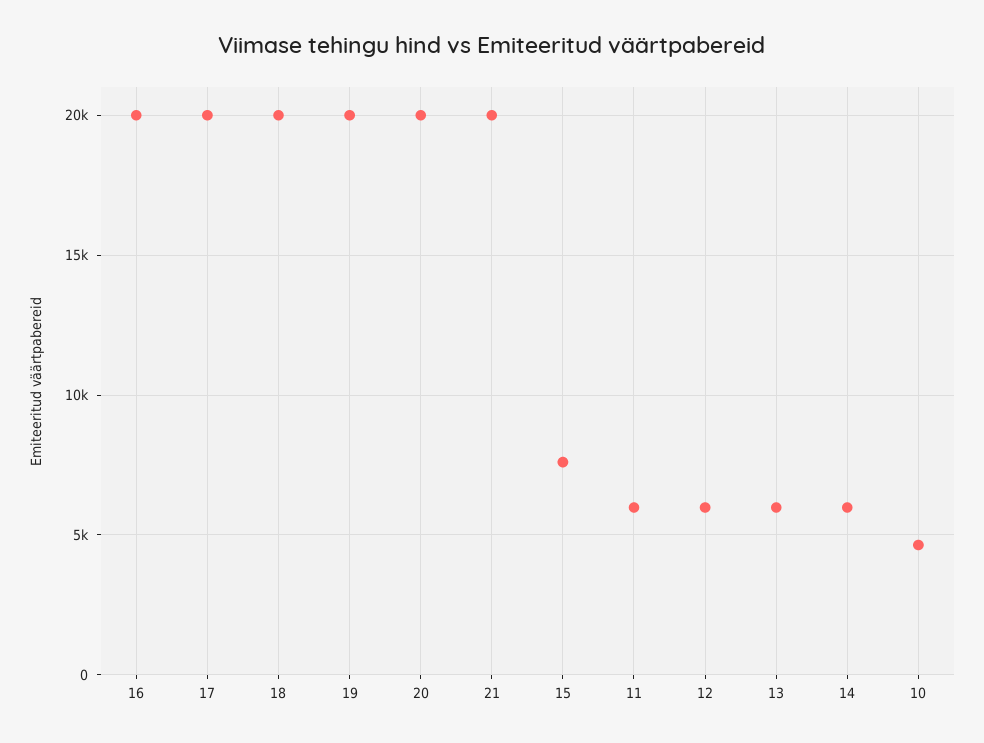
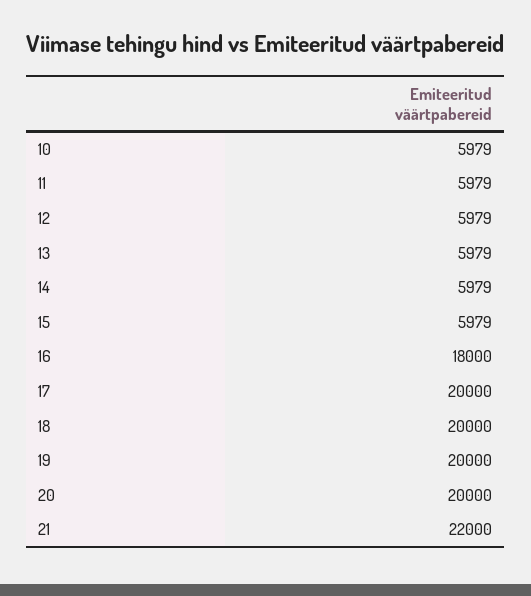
16: 20000 -> 18000
21: 20000 -> 22000
15: 7500 -> 5979
10: 4500 -> 5979

